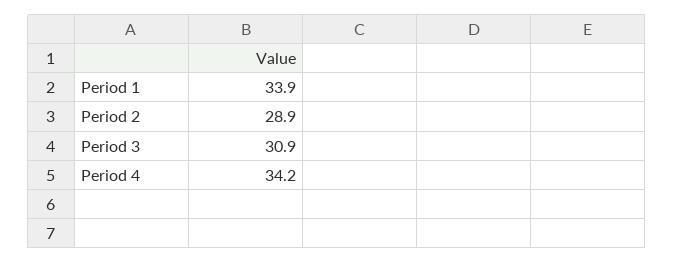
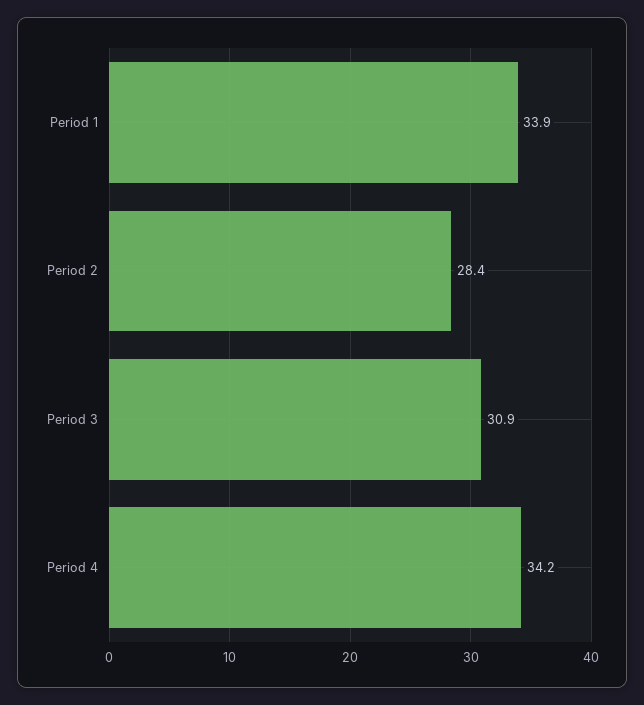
Period 2: 28.9 -> 28.4

